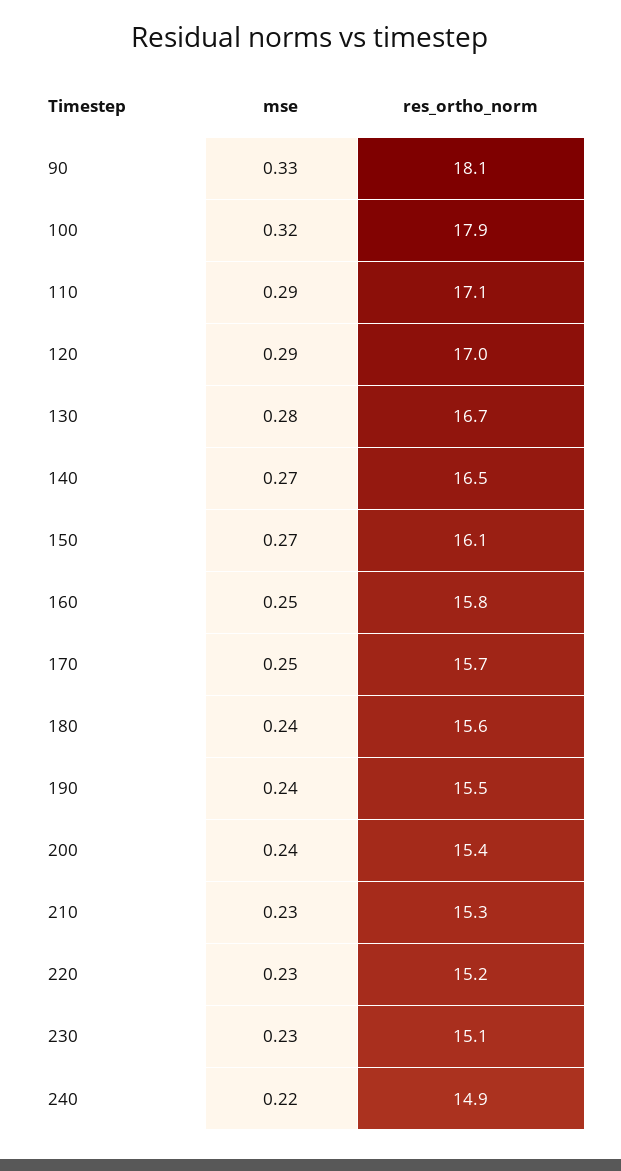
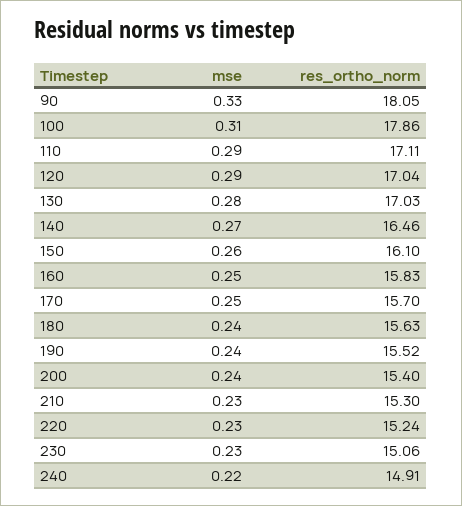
mse, 100: 0.32 -> 0.31
res_ortho_norm, 130: 16.7 -> 17.03
mse, 150: 0.27 -> 0.26

